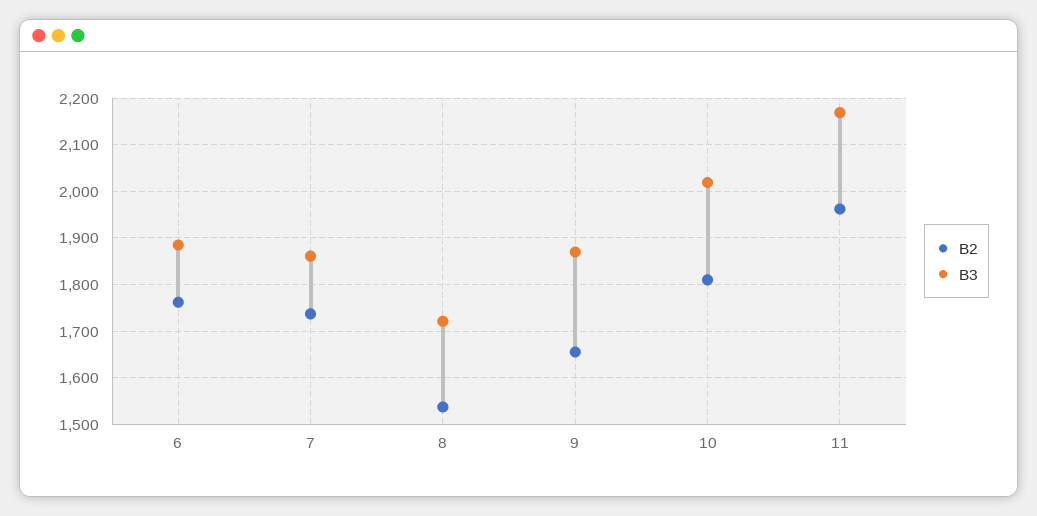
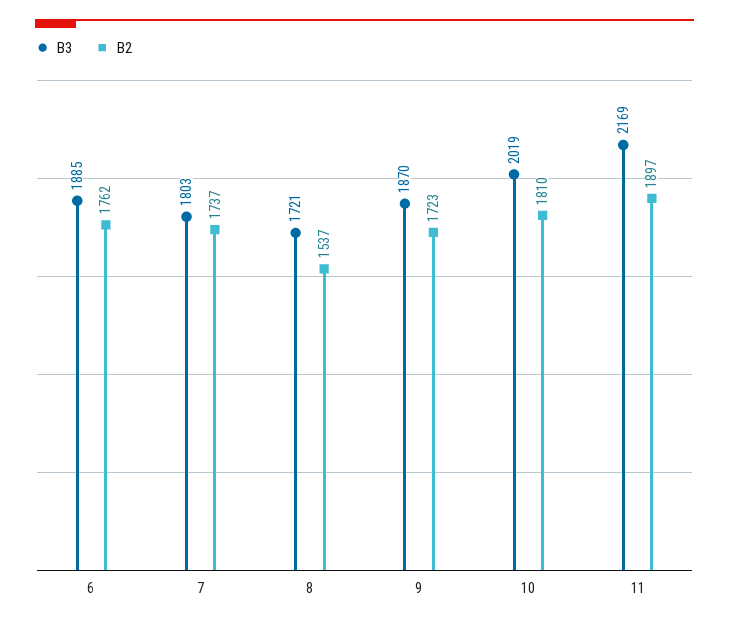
B3, 7: 1860 -> 1803
B2, 9: 1660 -> 1723
B2, 11: 1960 -> 1897

